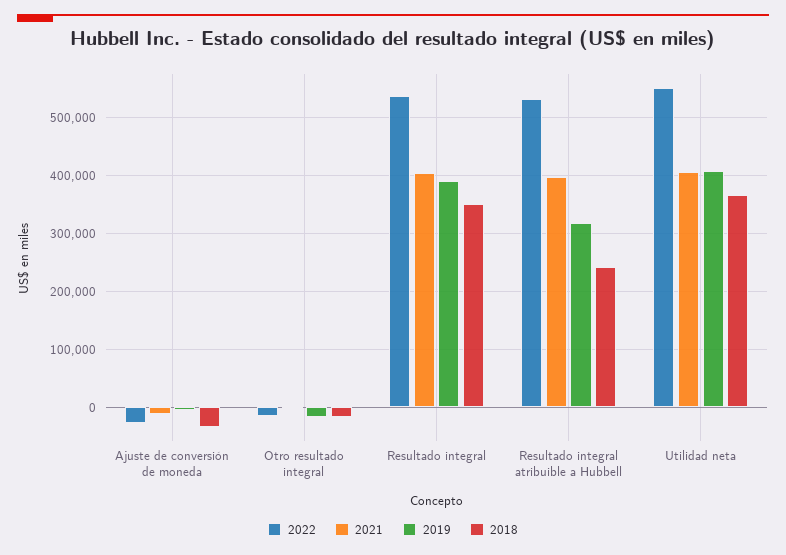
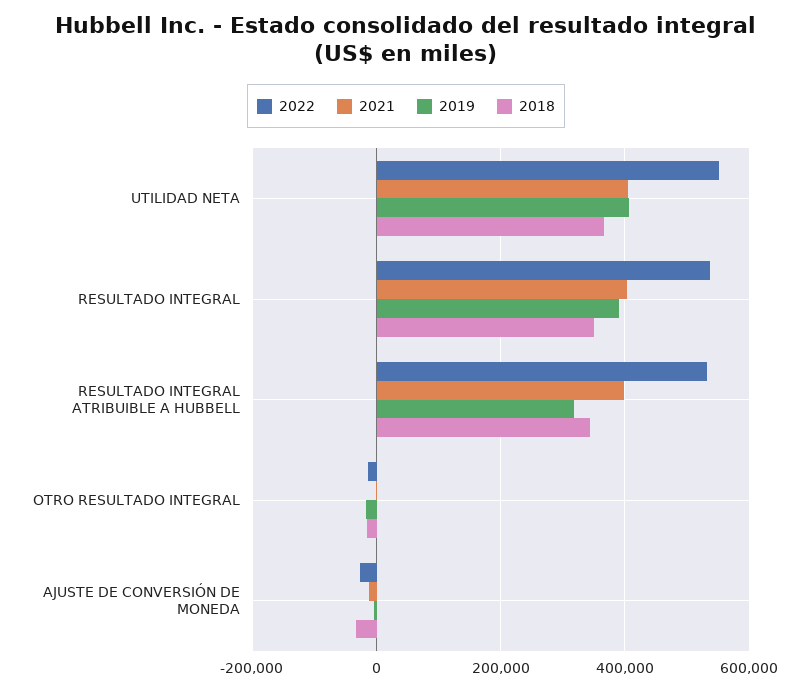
2018, Resultado integral atribuible a Hubbell: 240000 -> 340000

